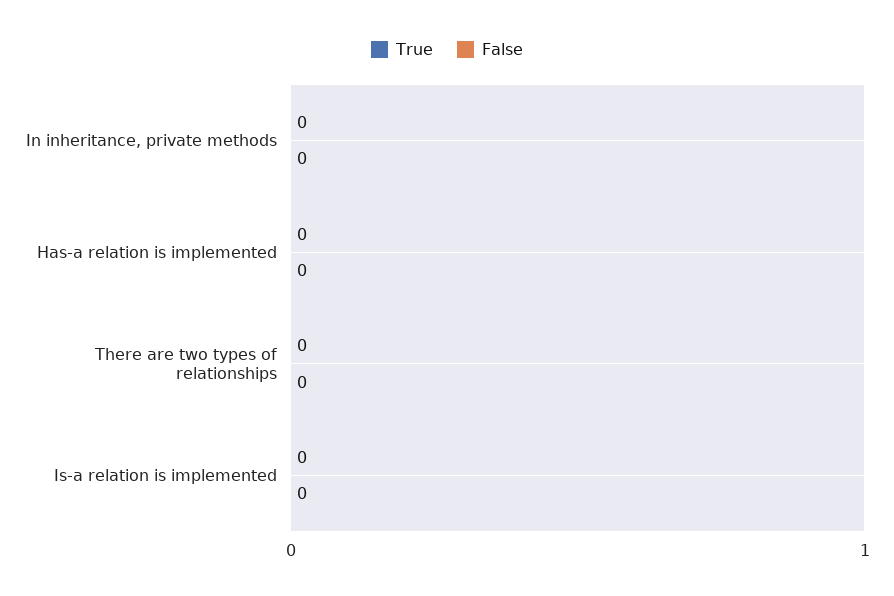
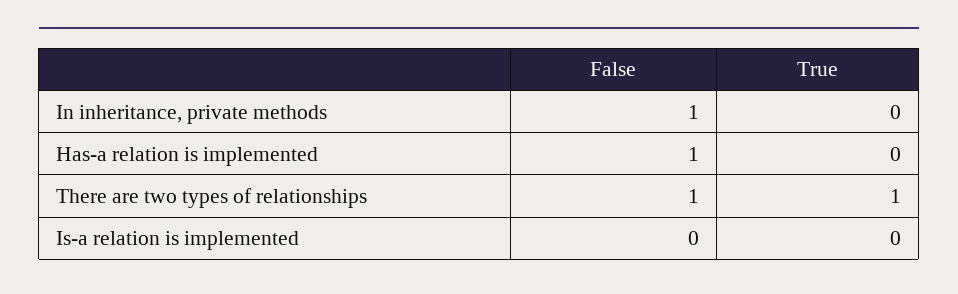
False, In inheritance, private methods: 0 -> 1
False, Has-a relation is implemented: 0 -> 1
True, There are two types of relationships: 0 -> 1
False, There are two types of relationships: 0 -> 1

